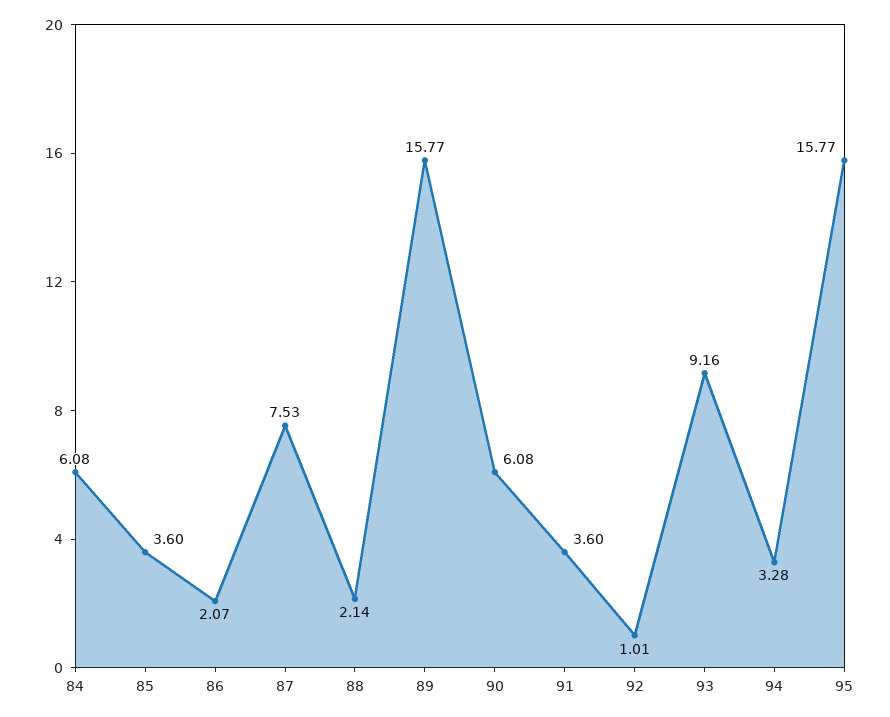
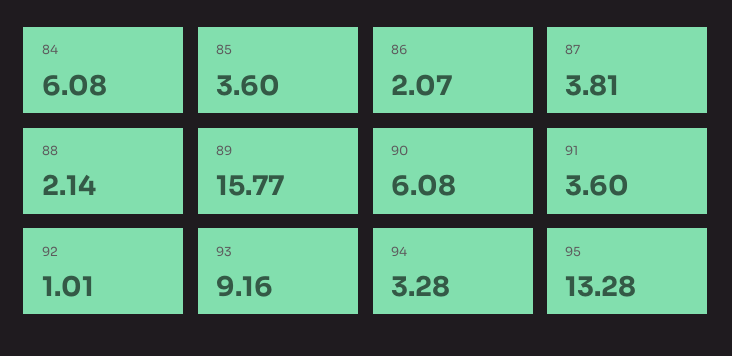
87: 7.53 -> 3.81
95: 15.77 -> 13.28

